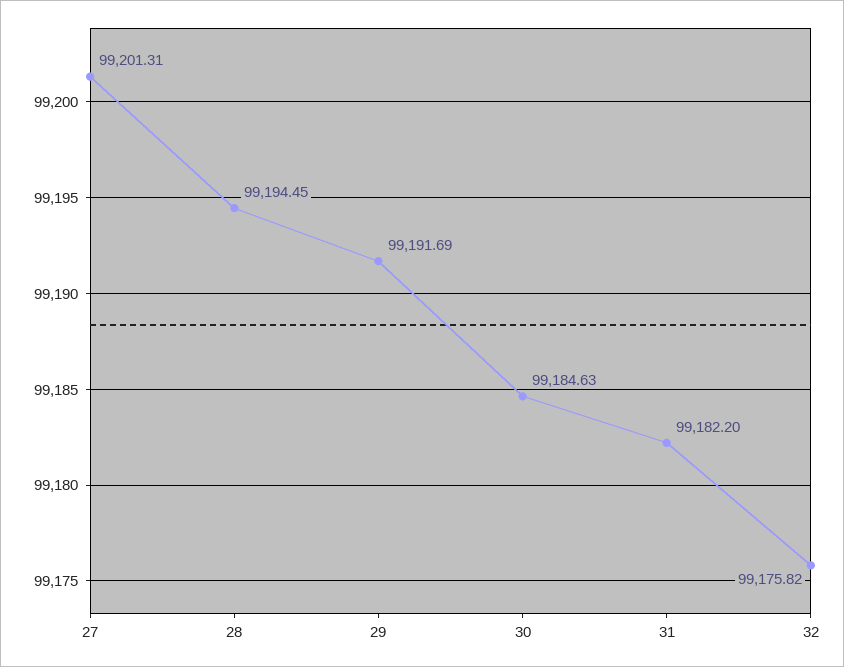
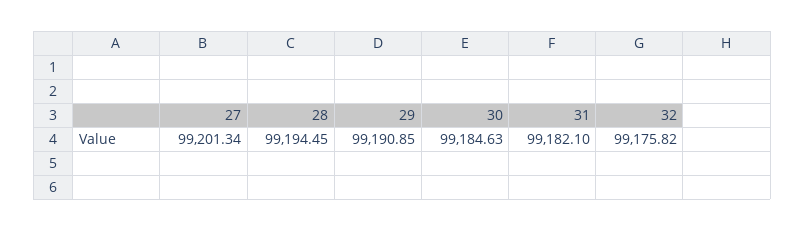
27: 99201.31 -> 99201.34
29: 99191.69 -> 99190.85
31: 99182.2 -> 99182.1

